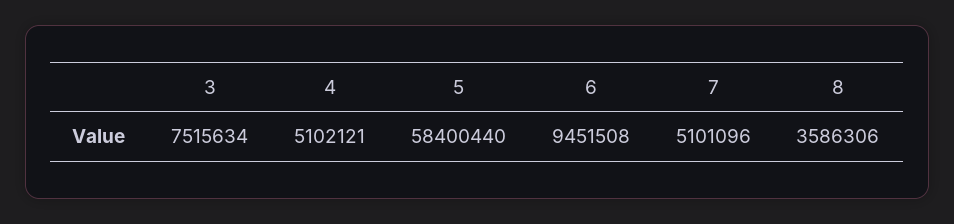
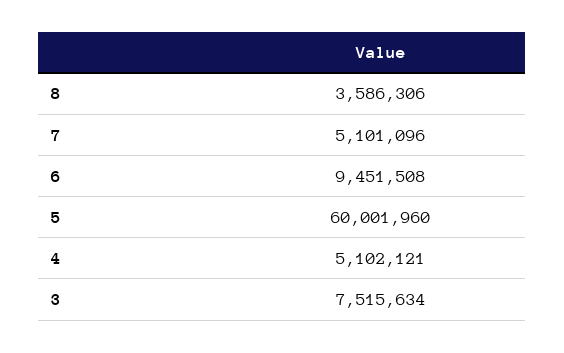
5: 58400440 -> 60001960

